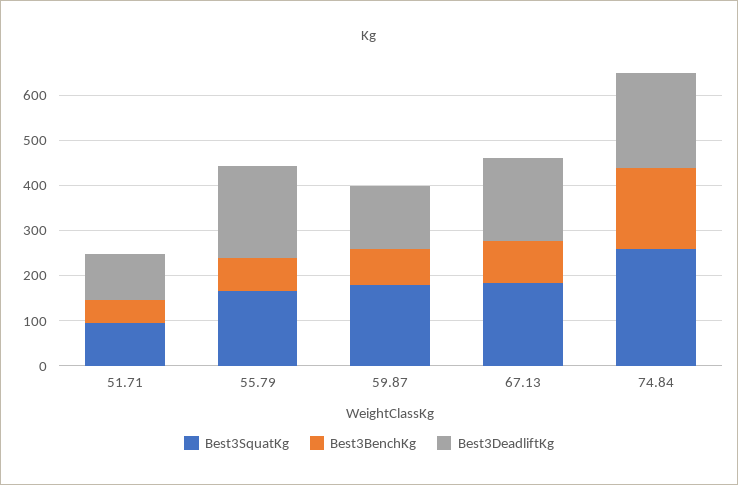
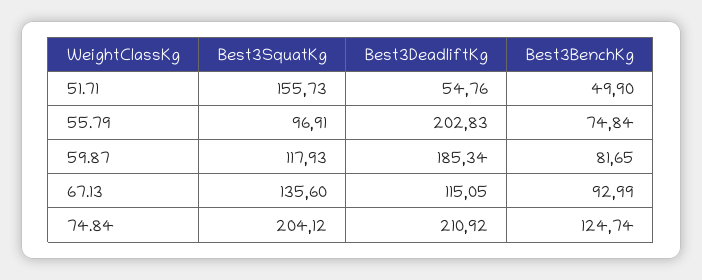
Best3SquatKg, 51.71: 100 -> 155.73
Best3DeadliftKg, 51.71: 100 -> 54.76
Best3SquatKg, 55.79: 160 -> 96.91
Best3SquatKg, 59.87: 180 -> 117.93
Best3DeadliftKg, 59.87: 140 -> 185.34
Best3SquatKg, 67.13: 180 -> 135.6
Best3DeadliftKg, 67.13: 180 -> 115.05
Best3SquatKg, 74.84: 260 -> 204.12
Best3BenchKg, 74.84: 180 -> 124.74

